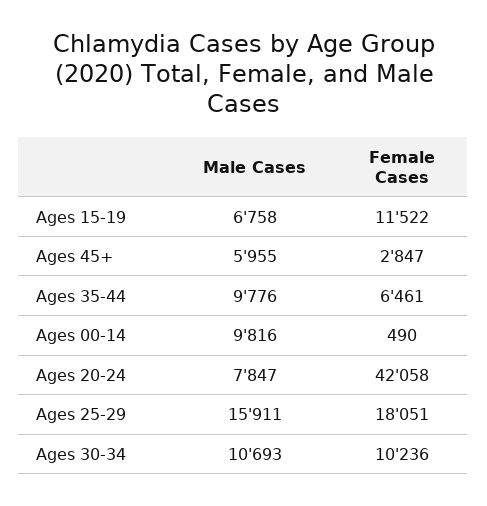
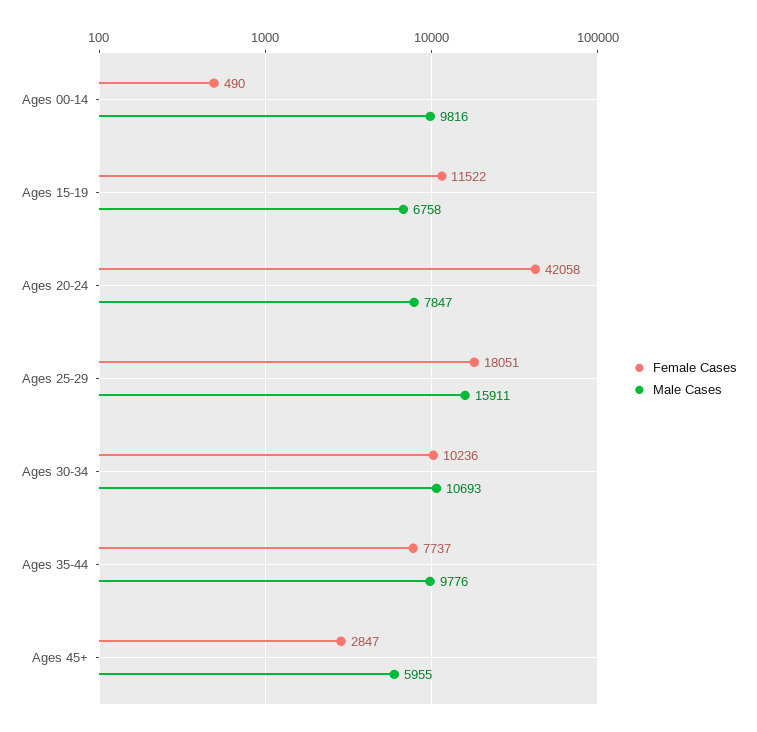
Female Cases, Ages 35-44: 6461 -> 7737

